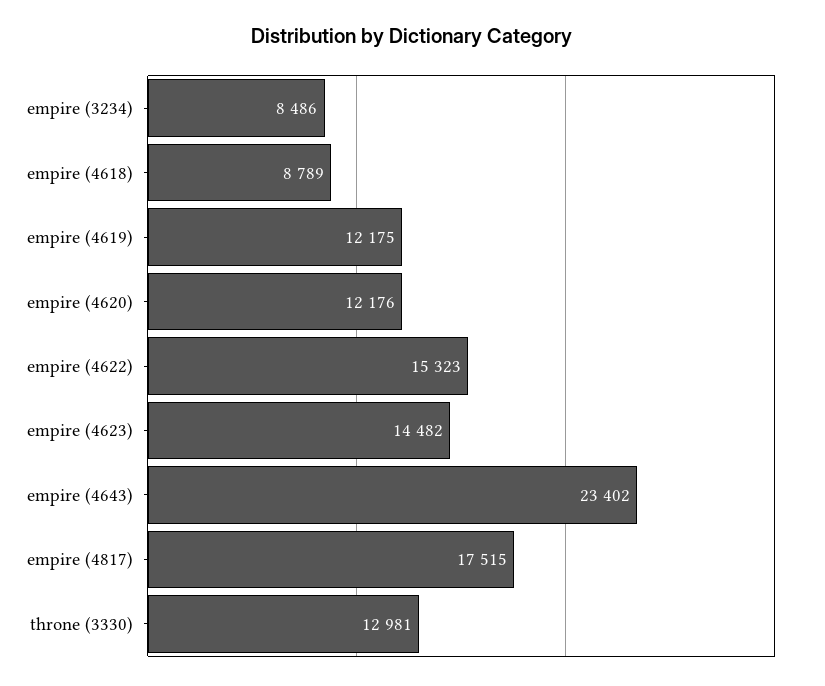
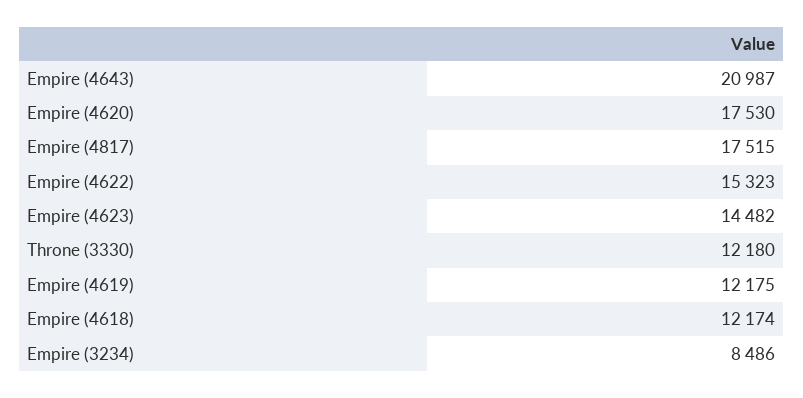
empire (4618): 8789 -> 12174
empire (4620): 12176 -> 17530
empire (4643): 23402 -> 20987
throne (3330): 12981 -> 12180

